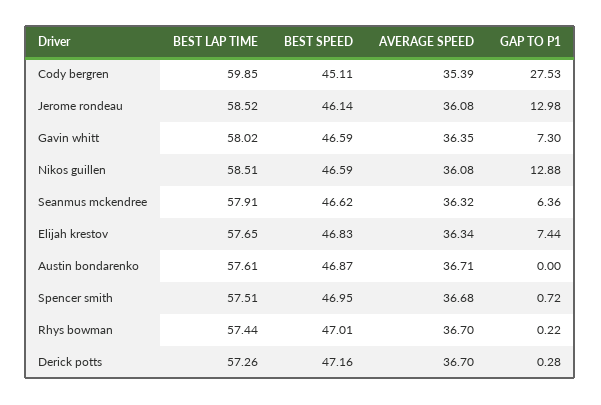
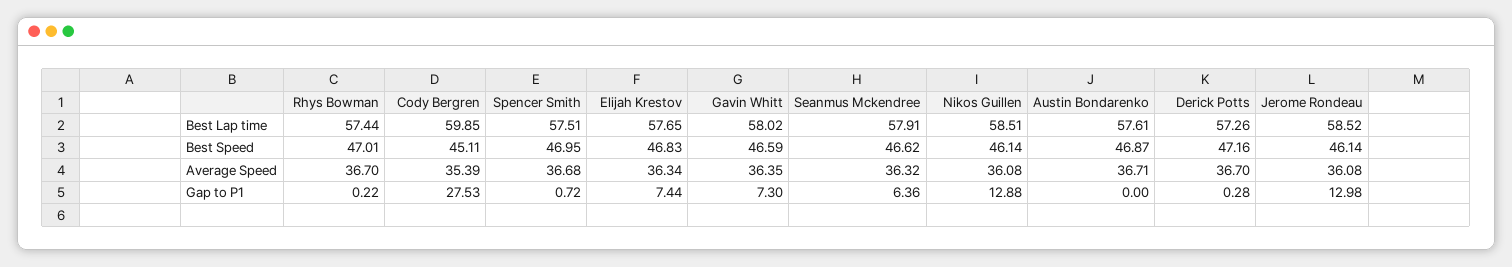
BEST SPEED, Nikos guillen: 46.59 -> 46.14

